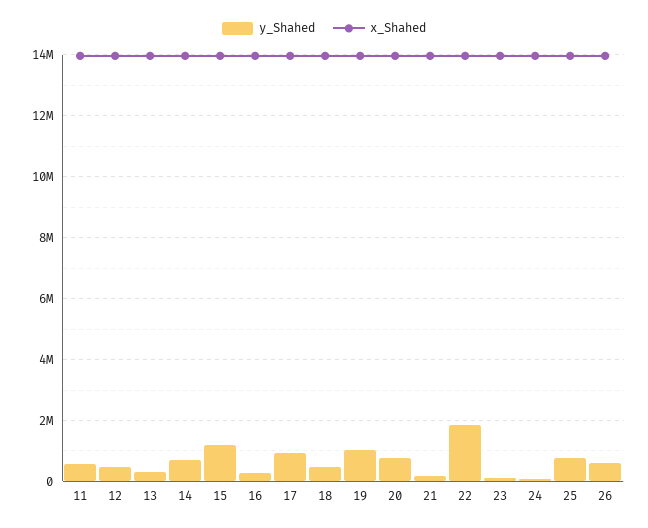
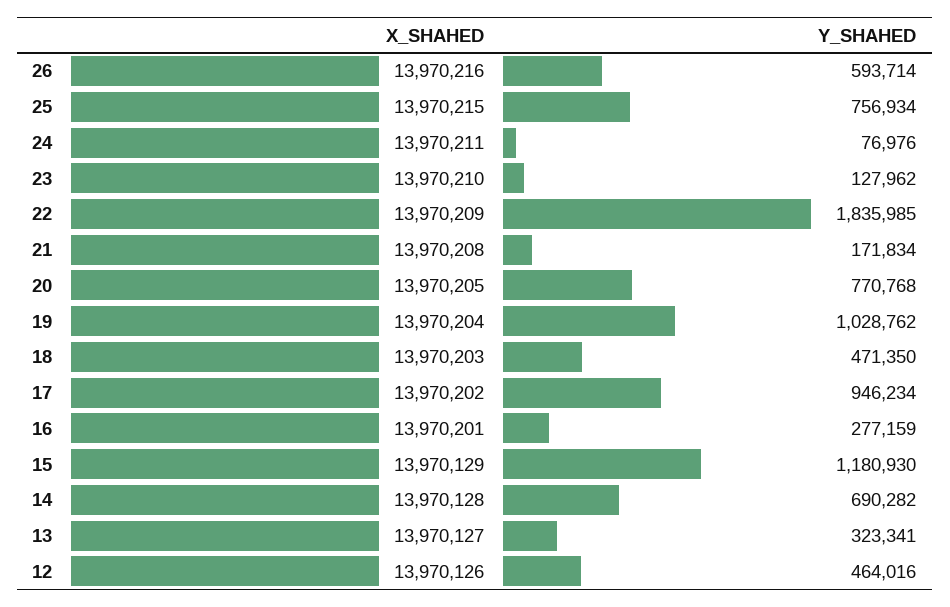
y_Shahed, 11: 600000 -> none
x_Shahed, 11: 14000000 -> none

